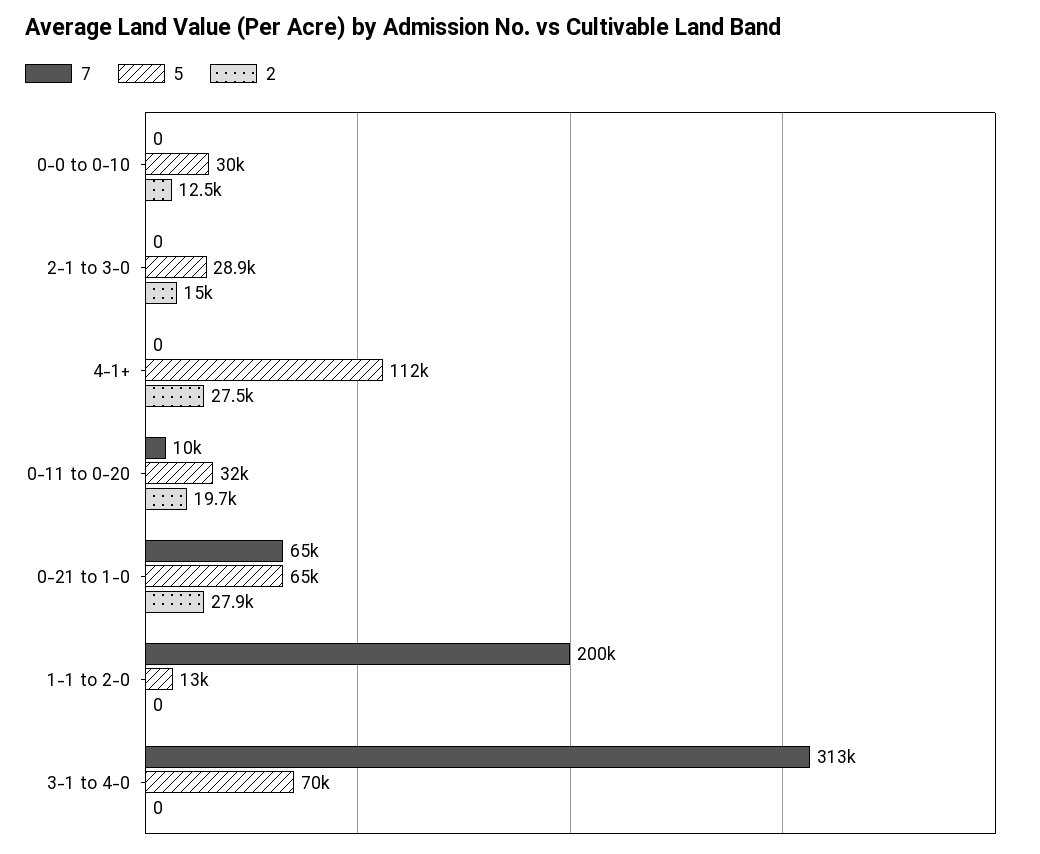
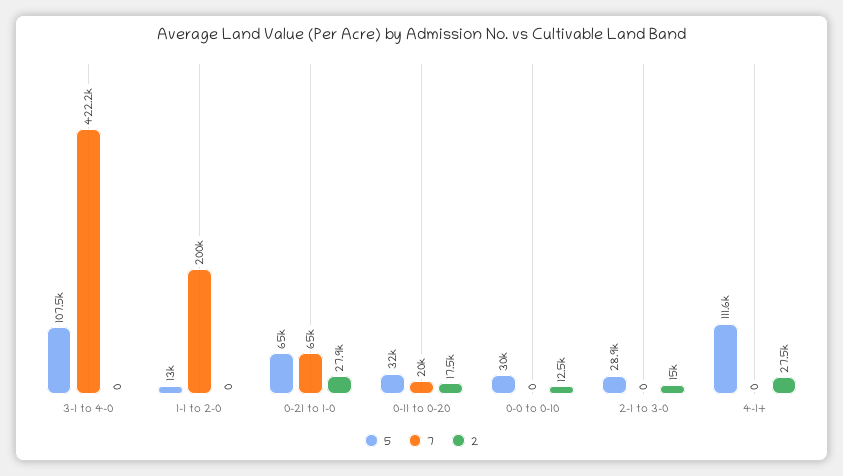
7, 0-11 to 0-20: 10000 -> 20000
2, 0-11 to 0-20: 19700 -> 17500
7, 3-1 to 4-0: 313000 -> 422200
5, 3-1 to 4-0: 70000 -> 107500

